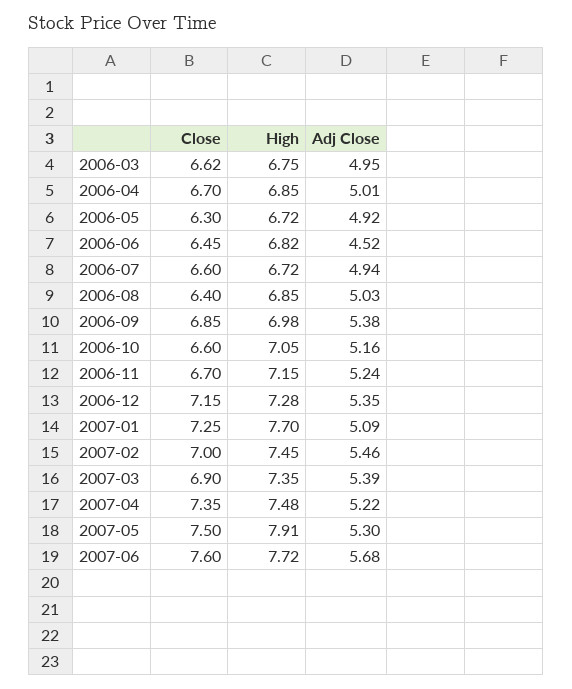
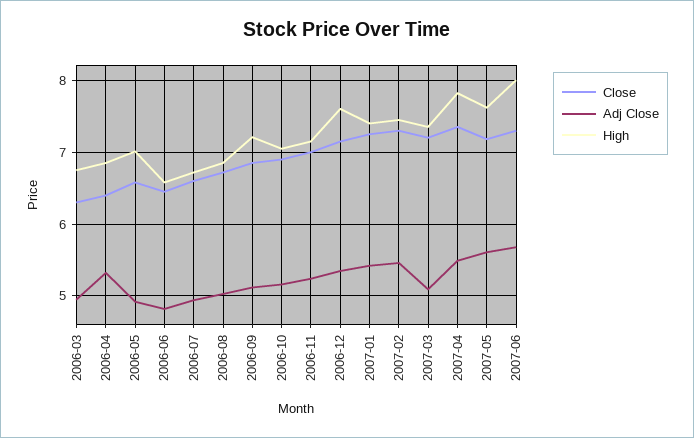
Close, 2006-03: 6.62 -> 6.3
Close, 2006-04: 6.7 -> 6.4
Adj Close, 2006-04: 5.01 -> 5.3
Close, 2006-05: 6.3 -> 6.6
High, 2006-05: 6.72 -> 7
High, 2006-06: 6.82 -> 6.6
Adj Close, 2006-06: 4.52 -> 4.8
Close, 2006-08: 6.4 -> 6.7
High, 2006-09: 6.98 -> 7.2
Adj Close, 2006-09: 5.38 -> 5.1
Close, 2006-10: 6.6 -> 6.9
Close, 2006-11: 6.7 -> 7
High, 2006-12: 7.28 -> 7.6
High, 2007-01: 7.7 -> 7.4
Adj Close, 2007-01: 5.09 -> 5.4
Close, 2007-02: 7 -> 7.3
Close, 2007-03: 6.9 -> 7.2
Adj Close, 2007-03: 5.39 -> 5.1
High, 2007-04: 7.48 -> 7.8
Adj Close, 2007-04: 5.22 -> 5.5
Close, 2007-05: 7.5 -> 7.2
High, 2007-05: 7.91 -> 7.6
Adj Close, 2007-05: 5.3 -> 5.6
Close, 2007-06: 7.6 -> 7.3
High, 2007-06: 7.72 -> 8

